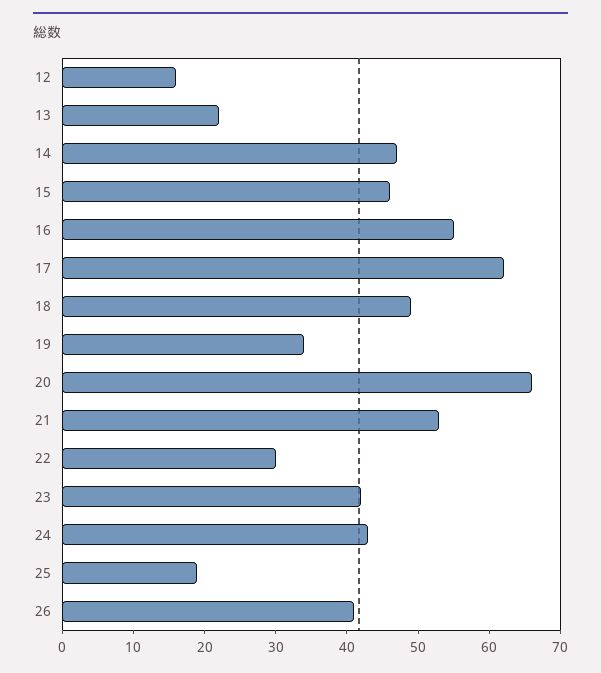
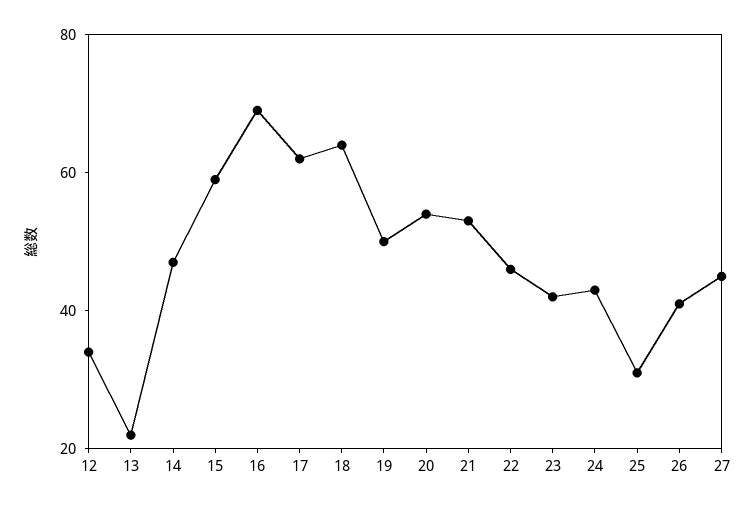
12: 15 -> 35
15: 45 -> 60
16: 55 -> 70
18: 50 -> 65
19: 35 -> 50
20: 65 -> 55
22: 30 -> 45
25: 20 -> 30
27: none -> 45

